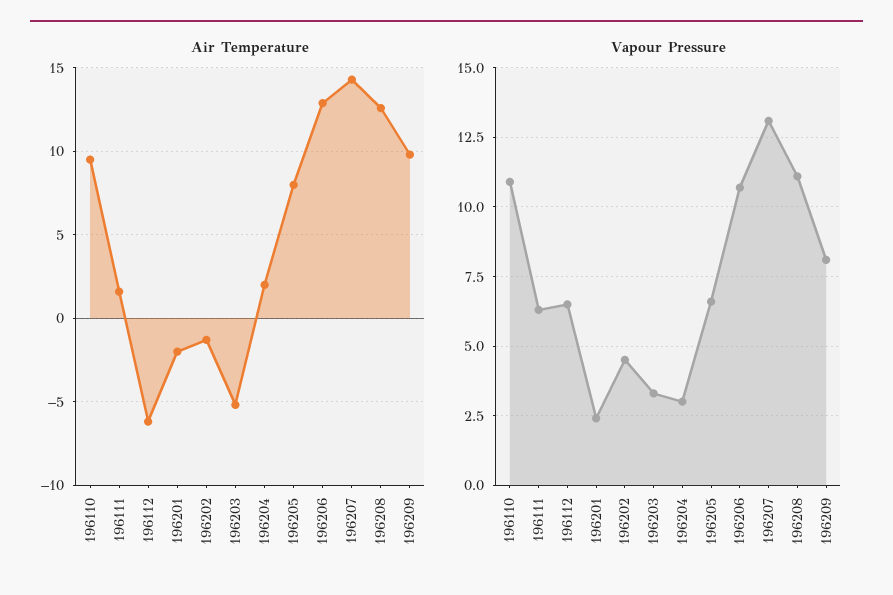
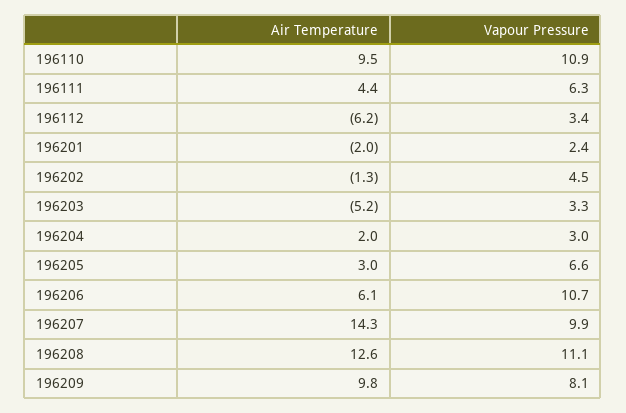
Air Temperature, 196111: 1.5 -> 4.4
Air Temperature, 196205: 8 -> 3
Air Temperature, 196206: 13 -> 6.1
Vapour Pressure, 196112: 6.5 -> 3.4
Vapour Pressure, 196207: 13 -> 9.9

